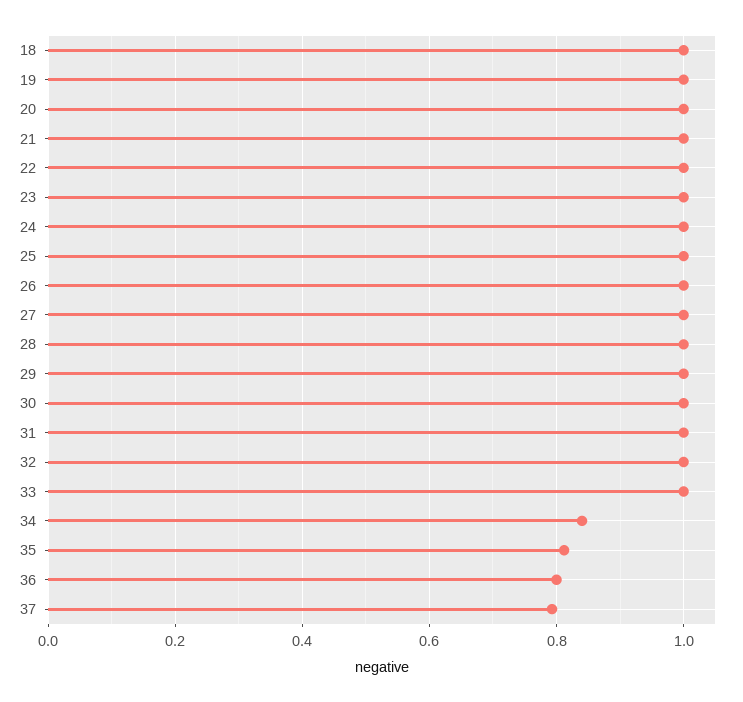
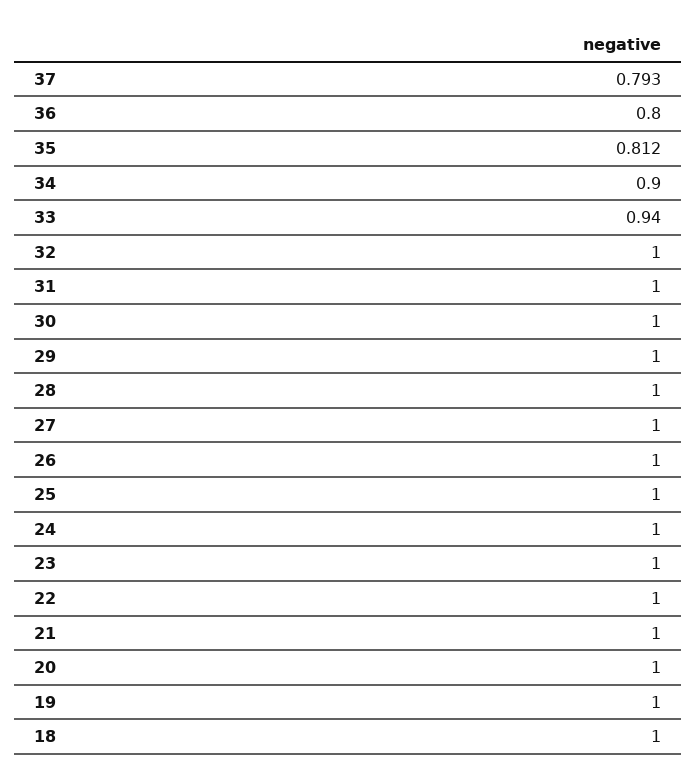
33: 1 -> 0.94
34: 0.84 -> 0.9

